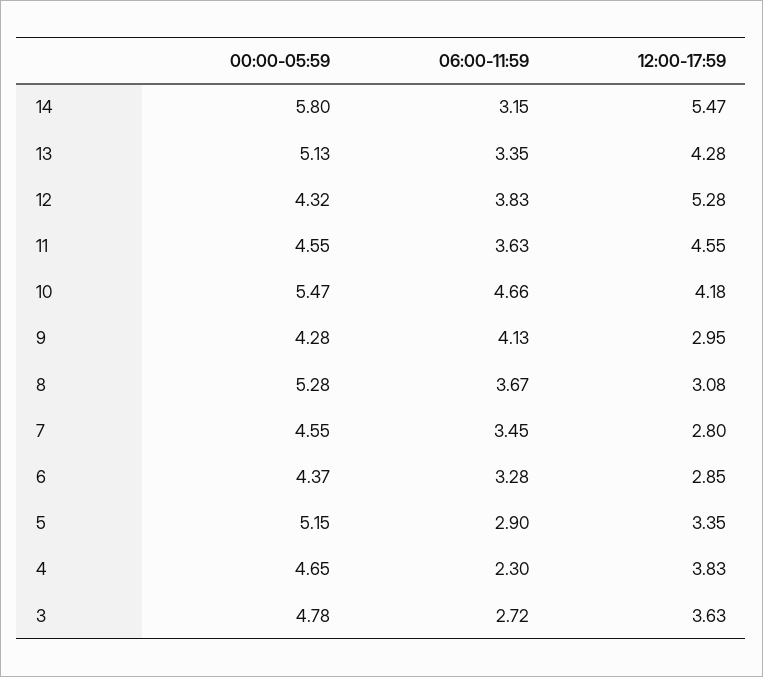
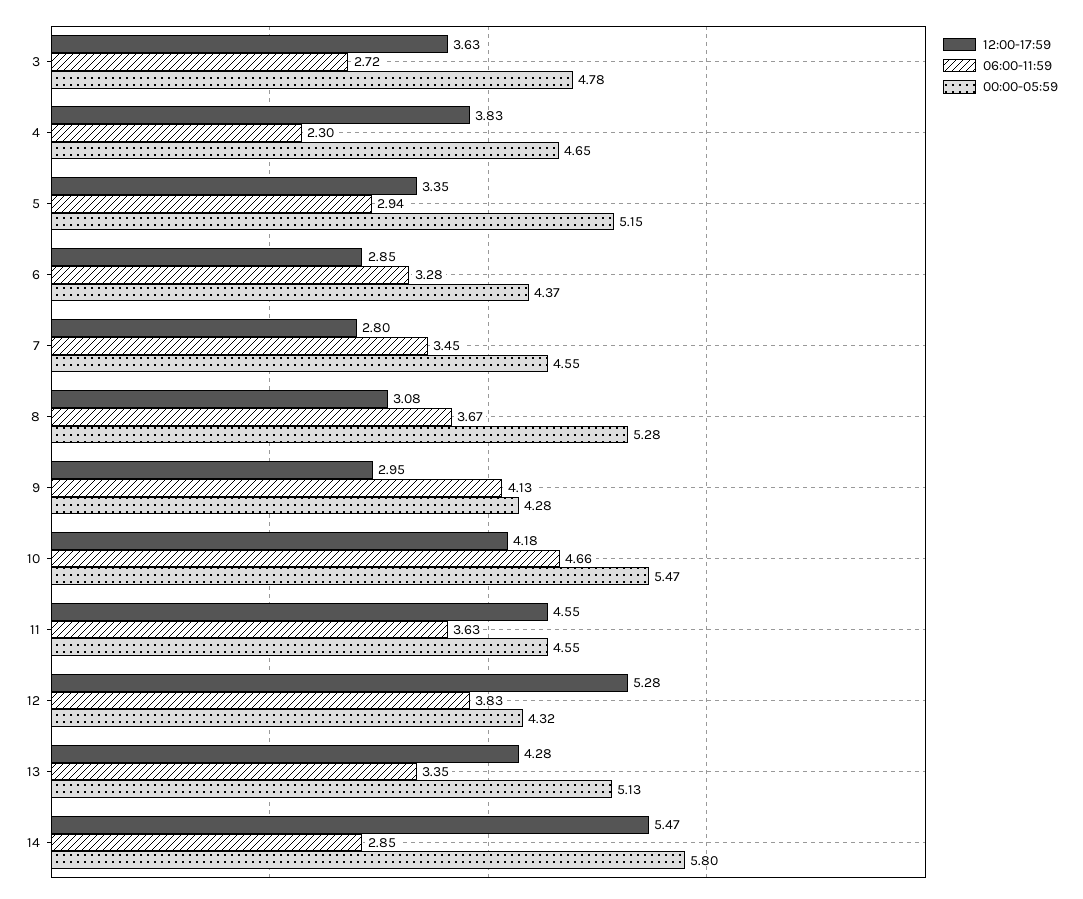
06:00-11:59, 14: 3.15 -> 2.85
06:00-11:59, 5: 2.9 -> 2.94

